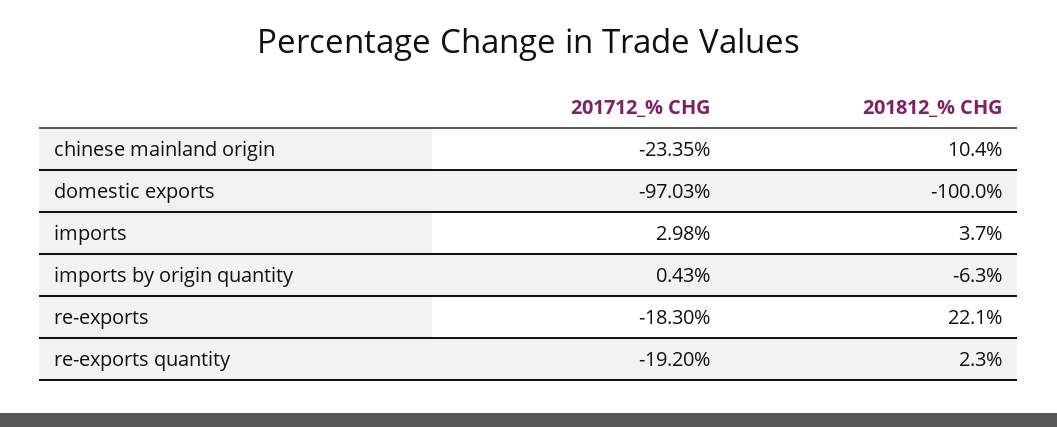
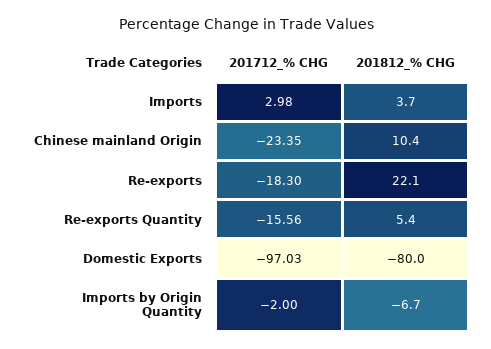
201812_% CHG, domestic exports: -100 -> -80
201712_% CHG, imports by origin quantity: 0.43 -> -2
201812_% CHG, imports by origin quantity: -6.3 -> -6.7
201712_% CHG, re-exports quantity: -19.2 -> -15.56
201812_% CHG, re-exports quantity: 2.3 -> 5.4

